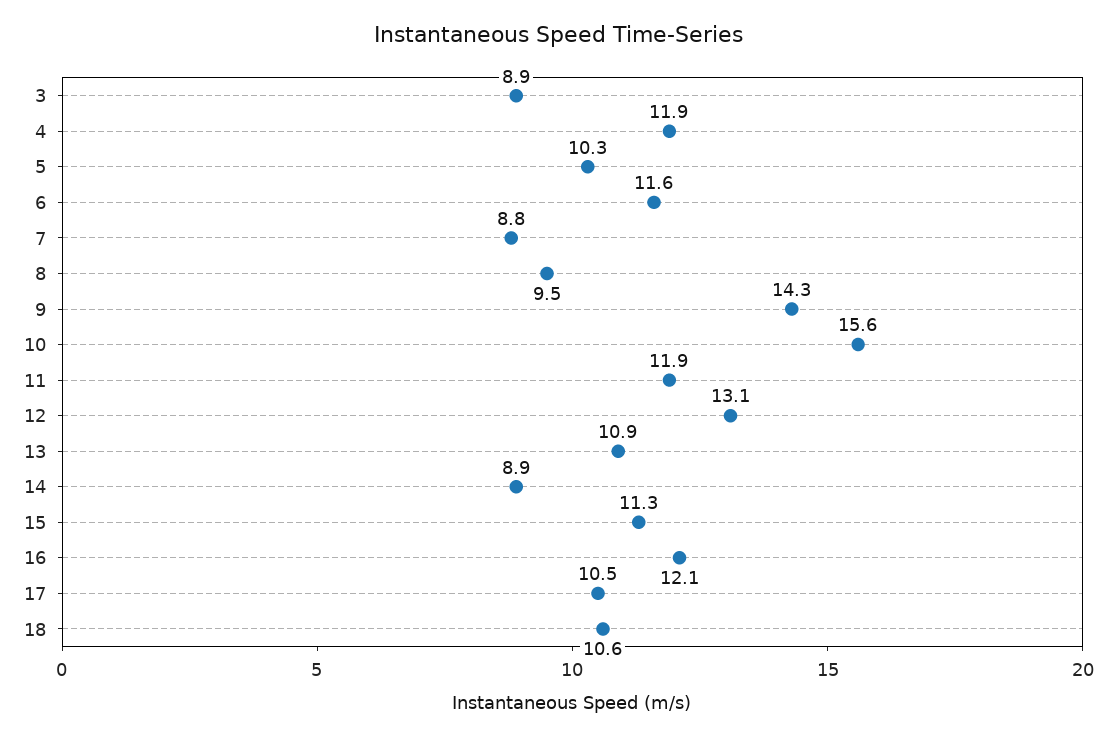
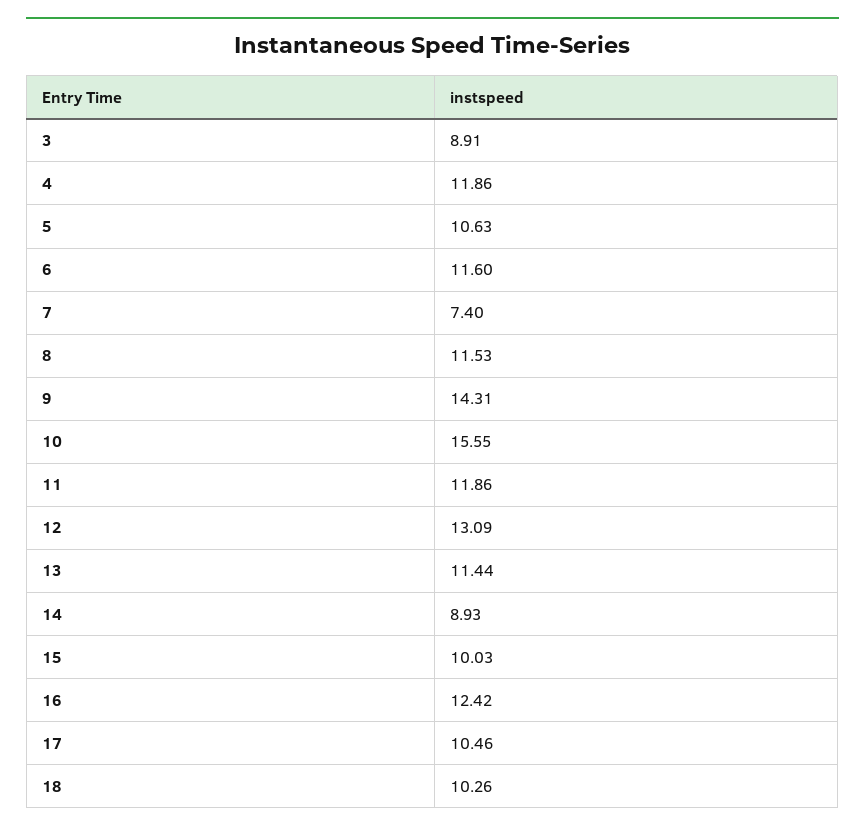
5: 10.3 -> 10.63
7: 8.8 -> 7.4
8: 9.5 -> 11.53
13: 10.9 -> 11.44
15: 11.3 -> 10.03
16: 12.1 -> 12.42
18: 10.6 -> 10.26

